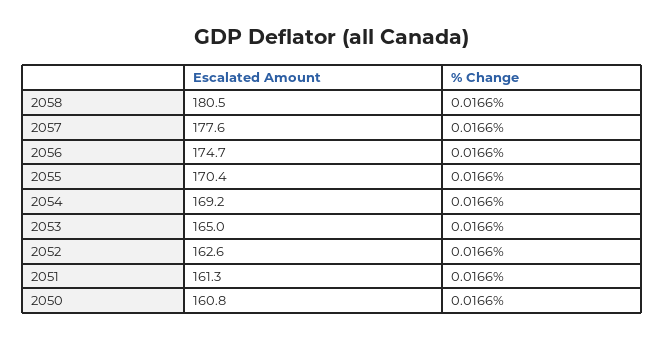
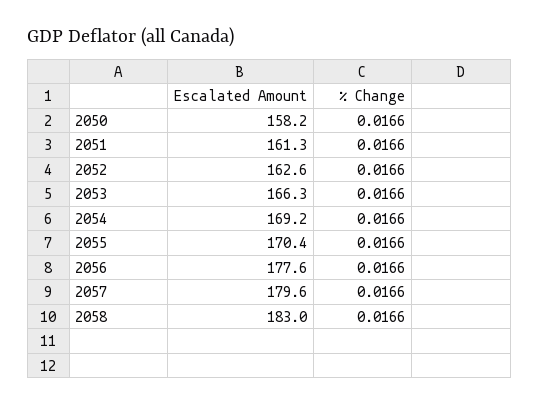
Escalated Amount, 2058: 180.5 -> 183
Escalated Amount, 2057: 177.6 -> 179.6
Escalated Amount, 2056: 174.7 -> 177.6
Escalated Amount, 2053: 165 -> 166.3
Escalated Amount, 2050: 160.8 -> 158.2

